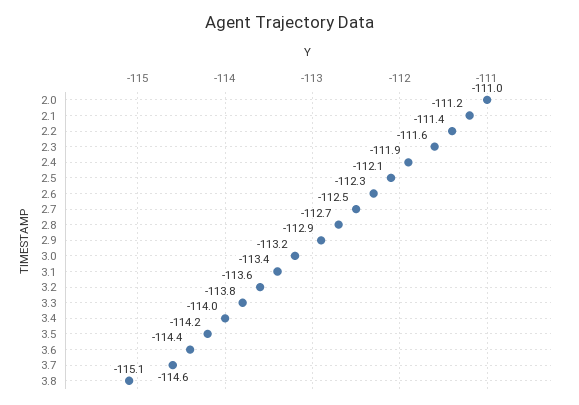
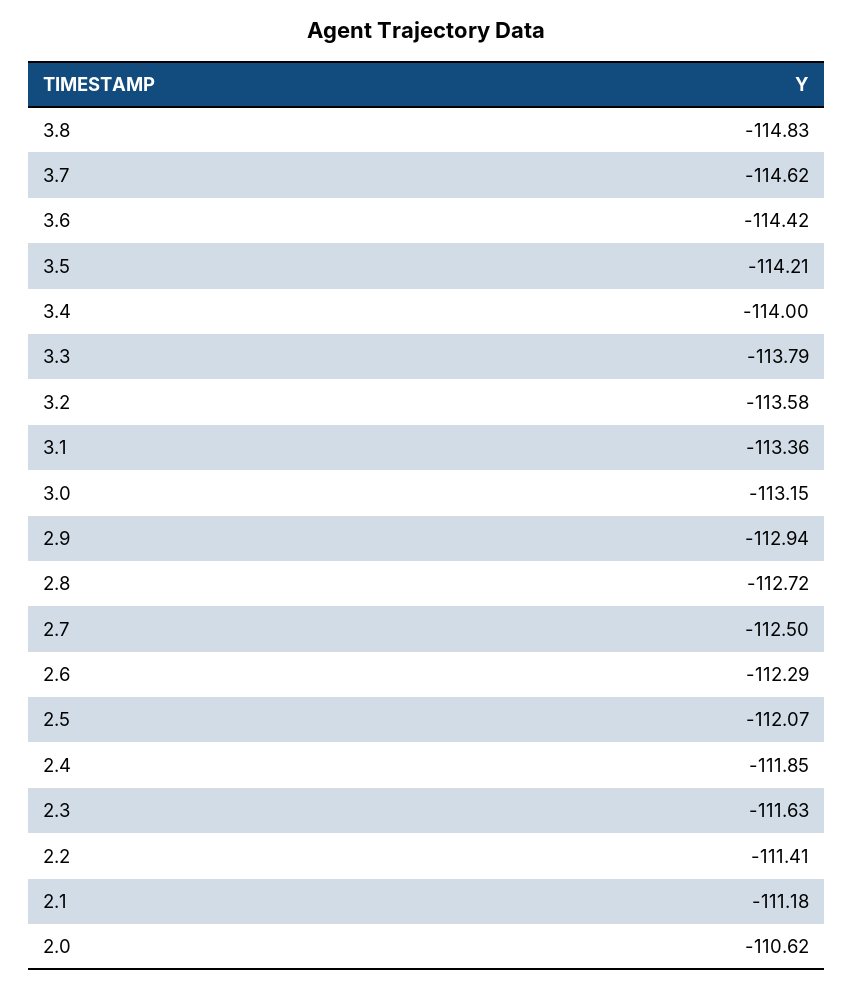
2.0: -111 -> -110.62
3.8: -115.1 -> -114.83

